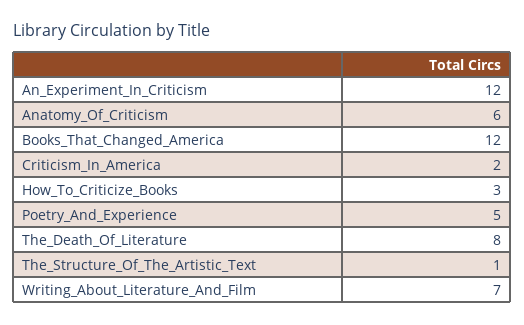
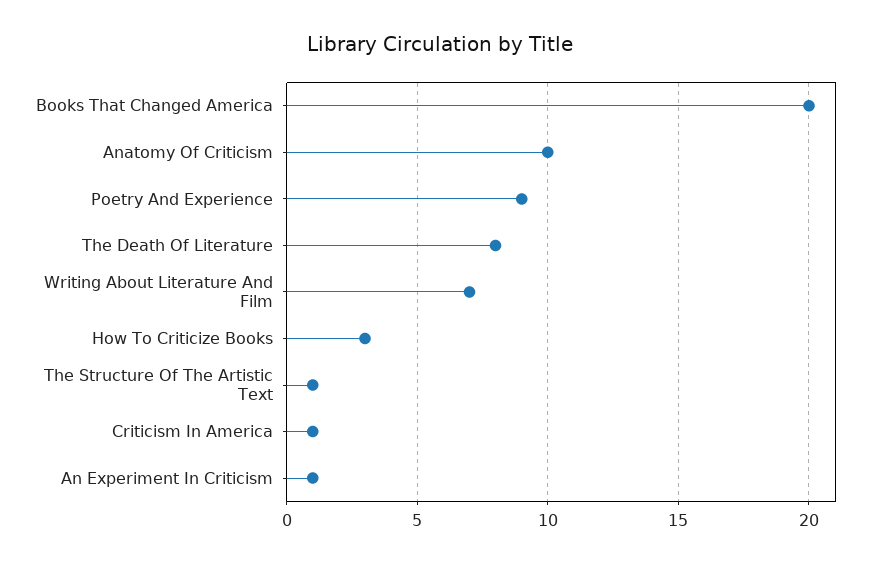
An_Experiment_In_Criticism: 12 -> 1
Anatomy_Of_Criticism: 6 -> 10
Books_That_Changed_America: 12 -> 20
Criticism_In_America: 2 -> 1
Poetry_And_Experience: 5 -> 9

